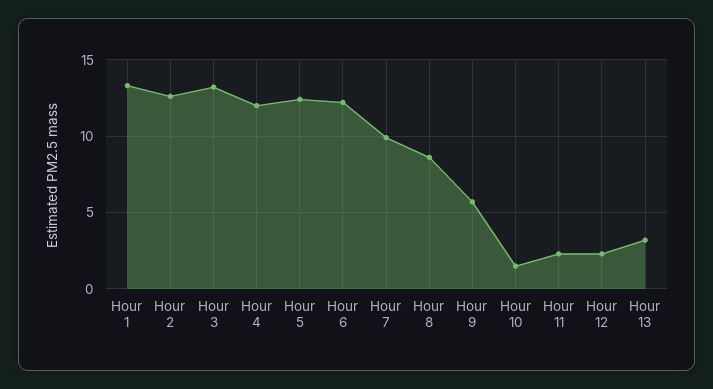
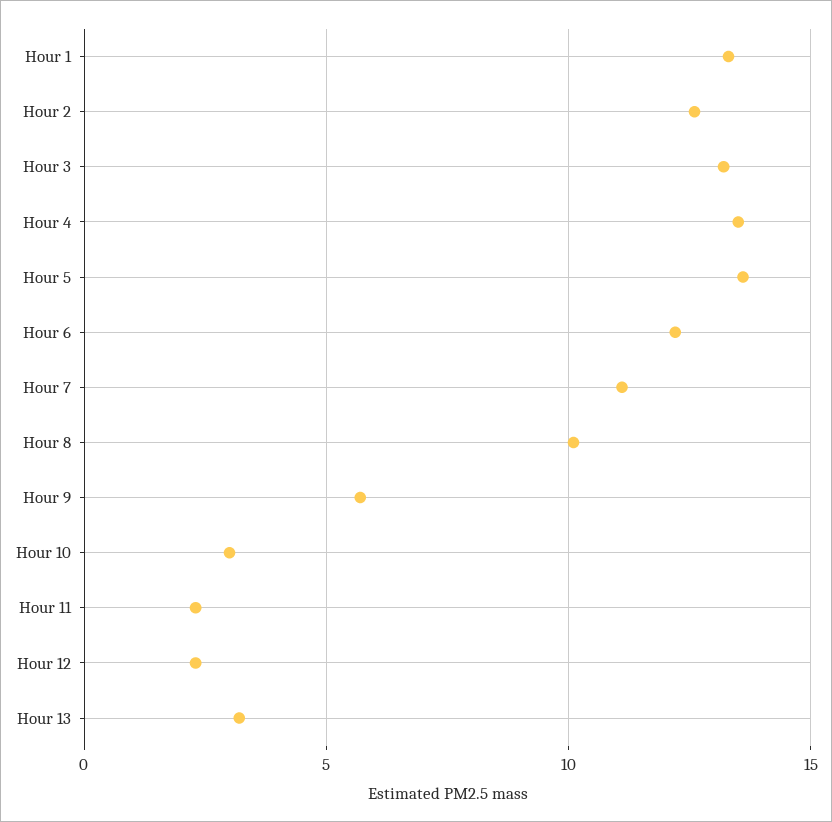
Hour 4: 12 -> 13.5
Hour 5: 12.5 -> 13.5
Hour 7: 10 -> 11
Hour 8: 8.5 -> 10
Hour 10: 1.5 -> 3

